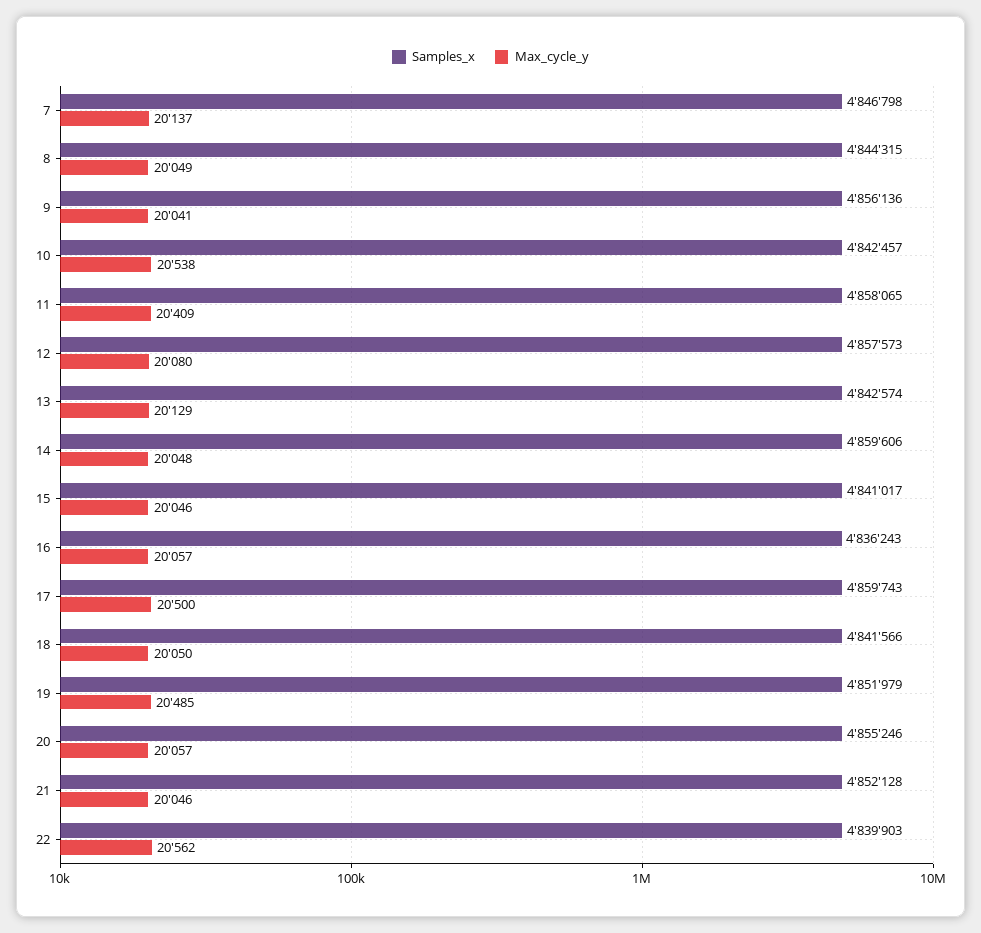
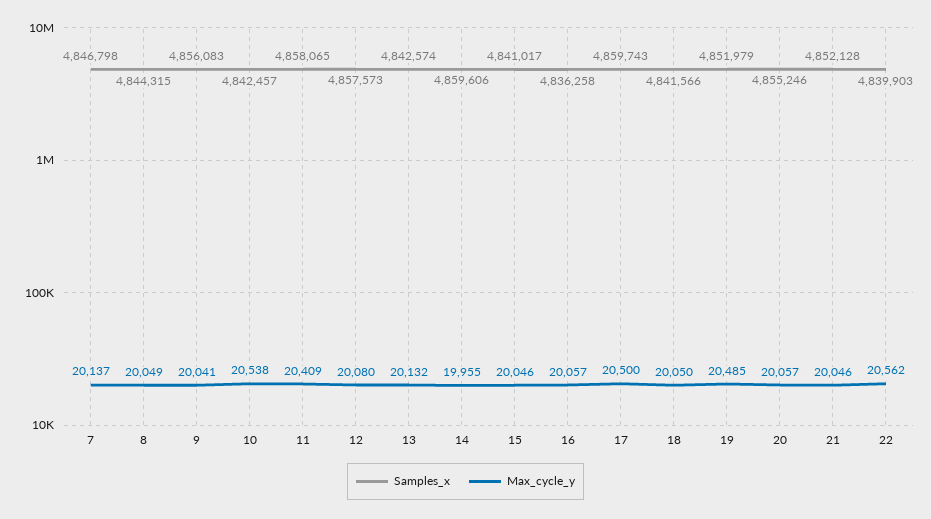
Samples_x, 9: 4856136 -> 4856083
Max_cycle_y, 13: 20129 -> 20132
Max_cycle_y, 14: 20048 -> 19955
Samples_x, 16: 4836243 -> 4836258

